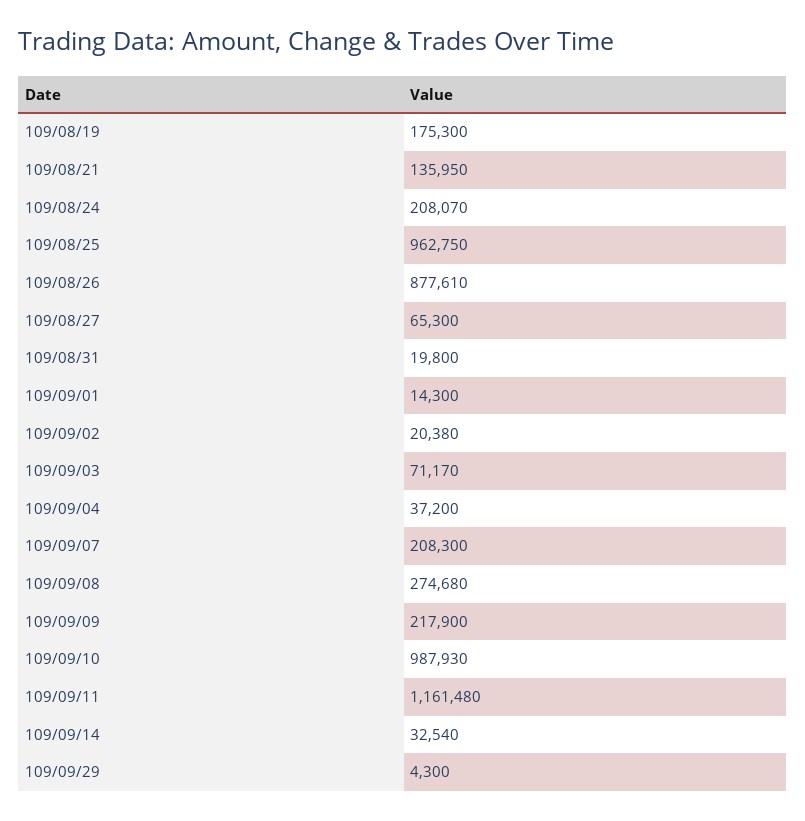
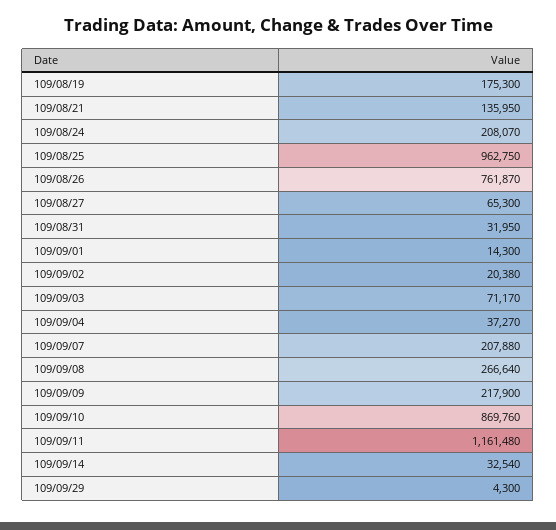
109/08/26: 877610 -> 761870
109/08/31: 19800 -> 31950
109/09/04: 37200 -> 37270
109/09/07: 208300 -> 207880
109/09/08: 274680 -> 266640
109/09/10: 987930 -> 869760

